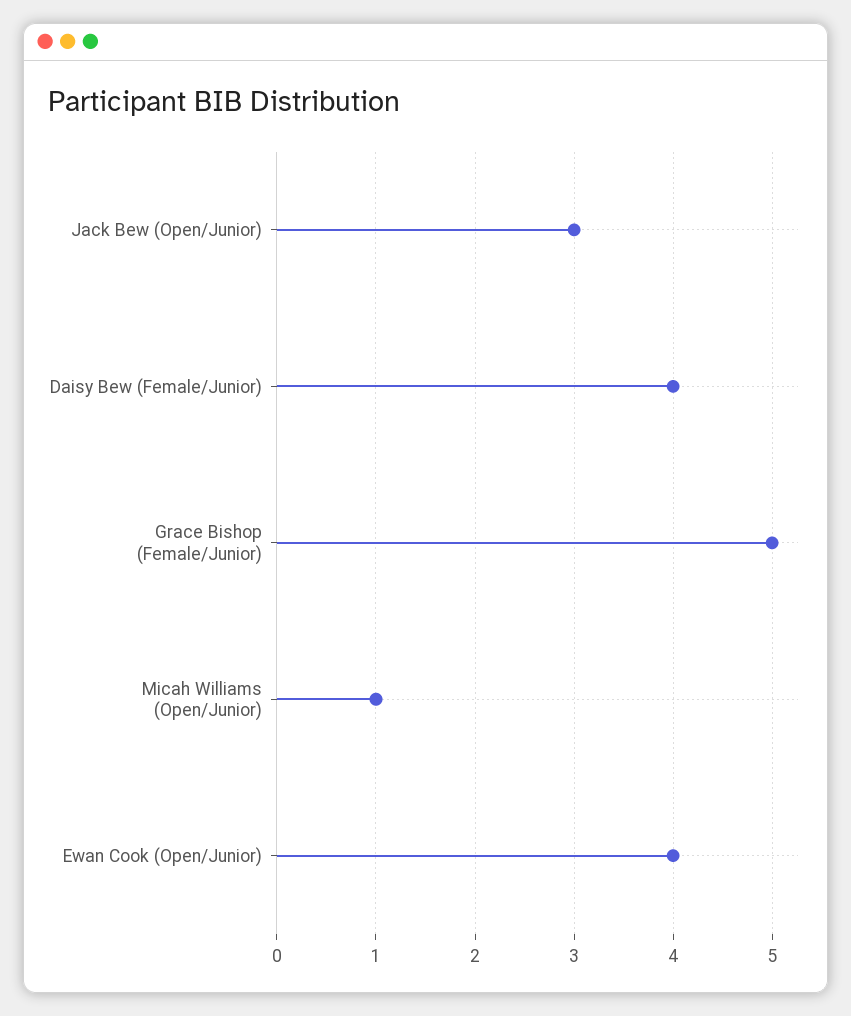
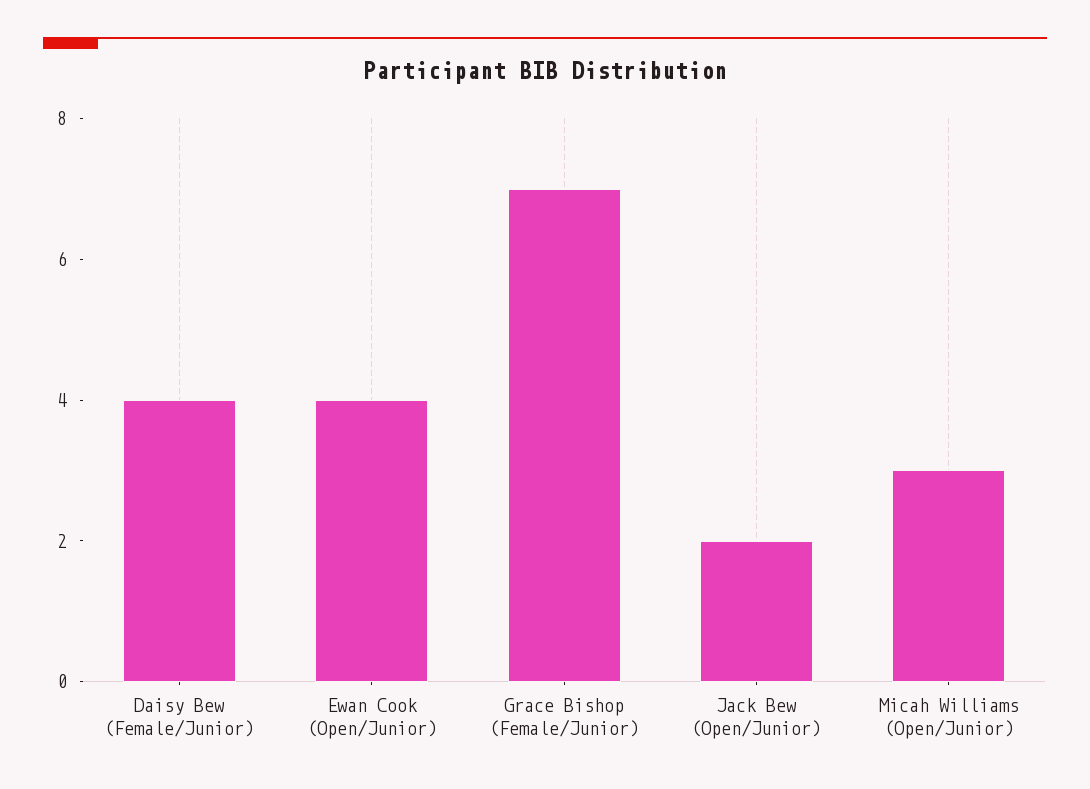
Jack Bew (Open/Junior): 3 -> 2
Grace Bishop (Female/Junior): 5 -> 7
Micah Williams (Open/Junior): 1 -> 3

